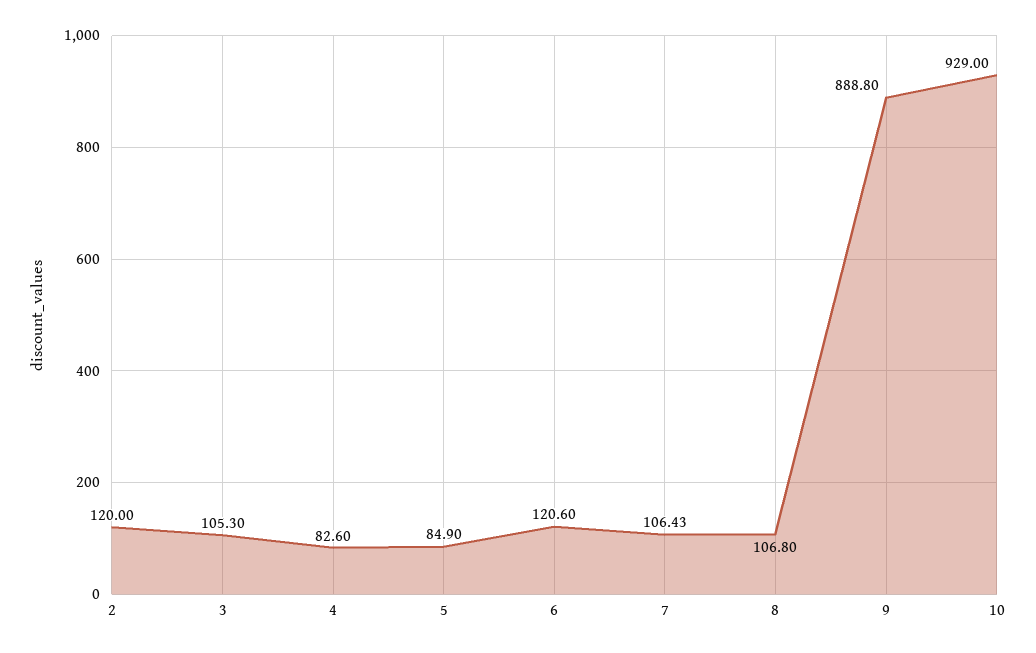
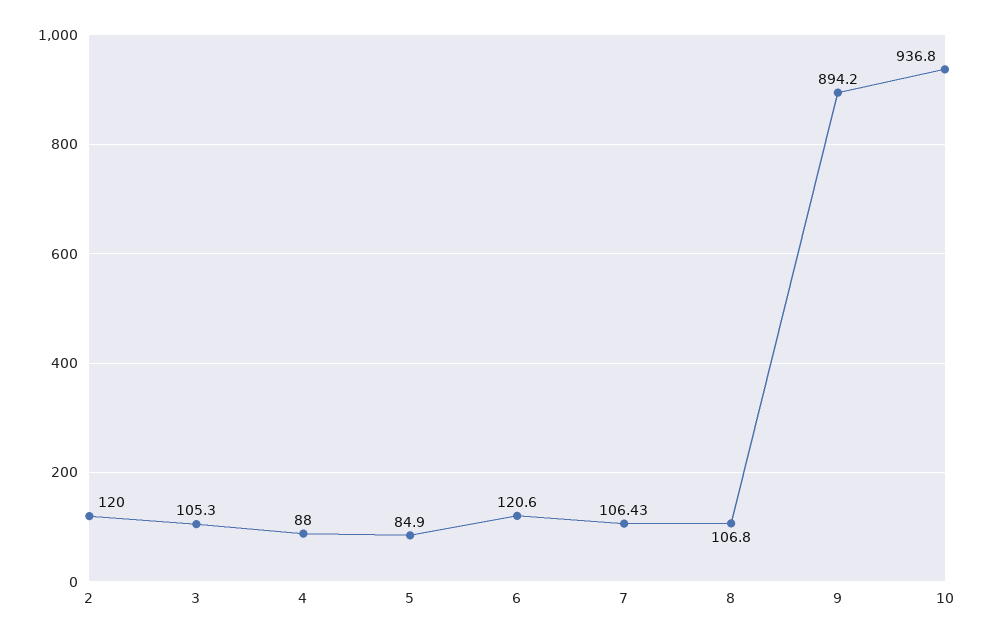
4: 82.6 -> 88
9: 888.8 -> 894.2
10: 929 -> 936.8

